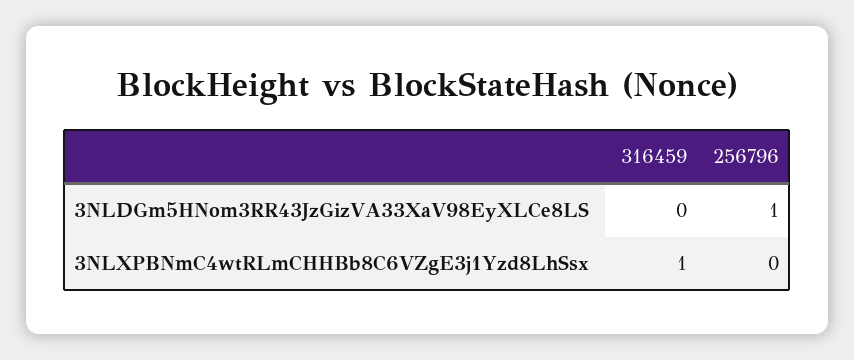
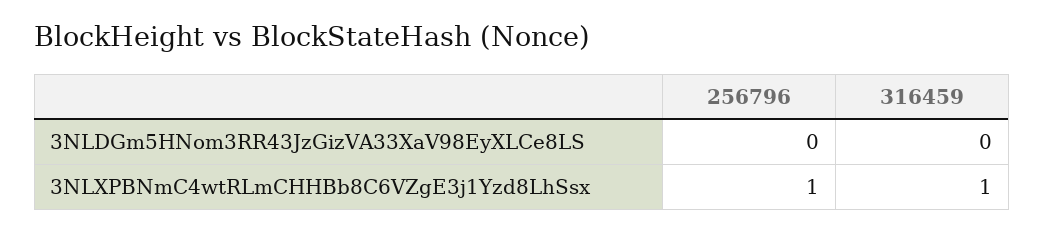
256796, 3NLDGm5HNom3RR43JzGizVA33XaV98EyXLCe8LS: 1 -> 0
256796, 3NLXPBNmC4wtRLmCHHBb8C6VZgE3j1Yzd8LhSsx: 0 -> 1

